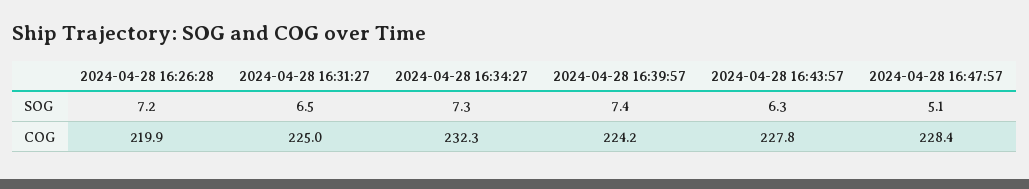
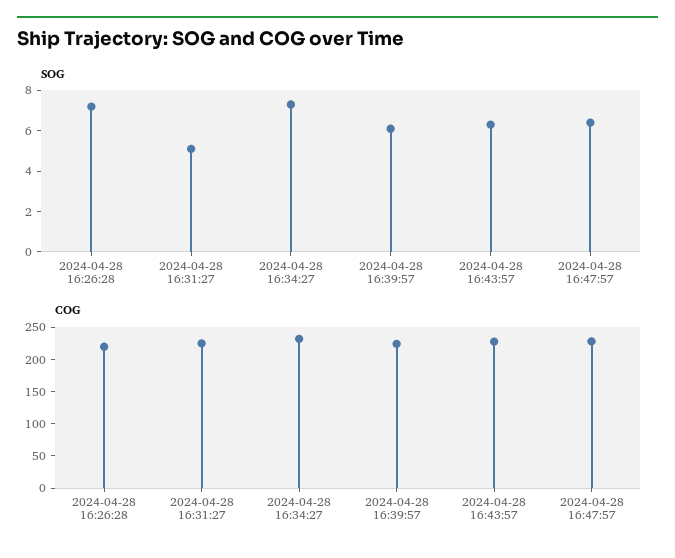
SOG, 2024-04-28 16:31:27: 6.5 -> 5
SOG, 2024-04-28 16:39:57: 7.4 -> 6
SOG, 2024-04-28 16:47:57: 5.1 -> 6.5

